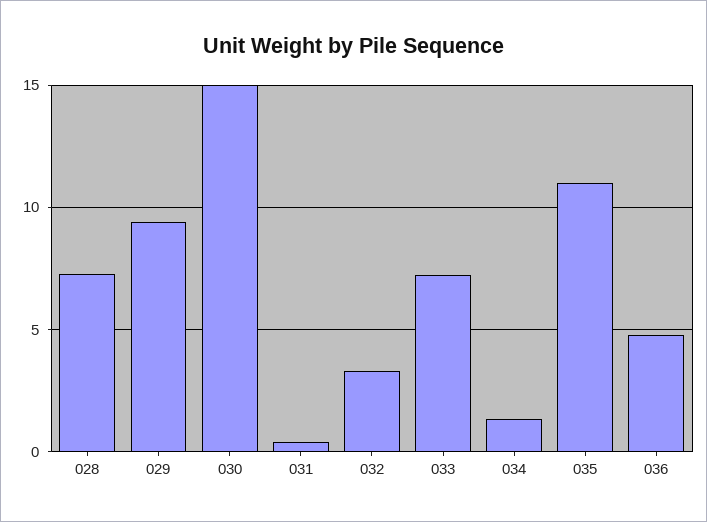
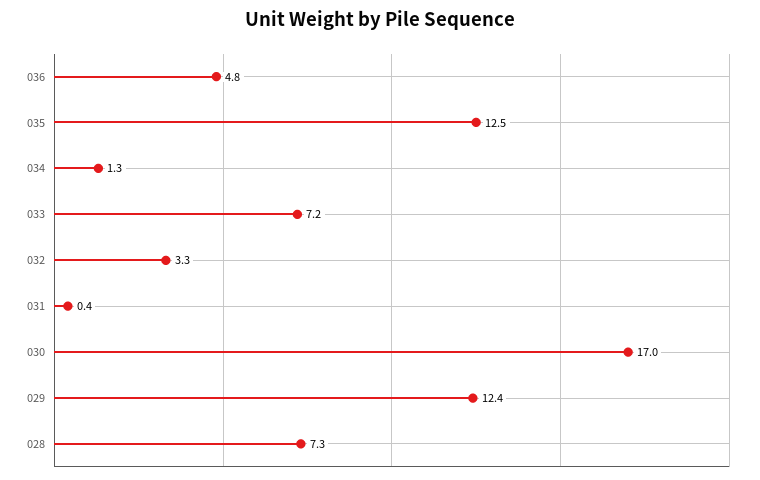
029: 9.5 -> 12.4
030: 15 -> 17
035: 11 -> 12.5

